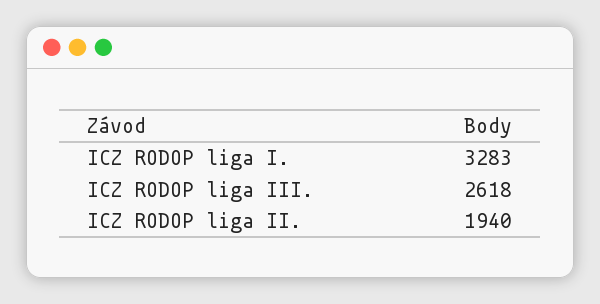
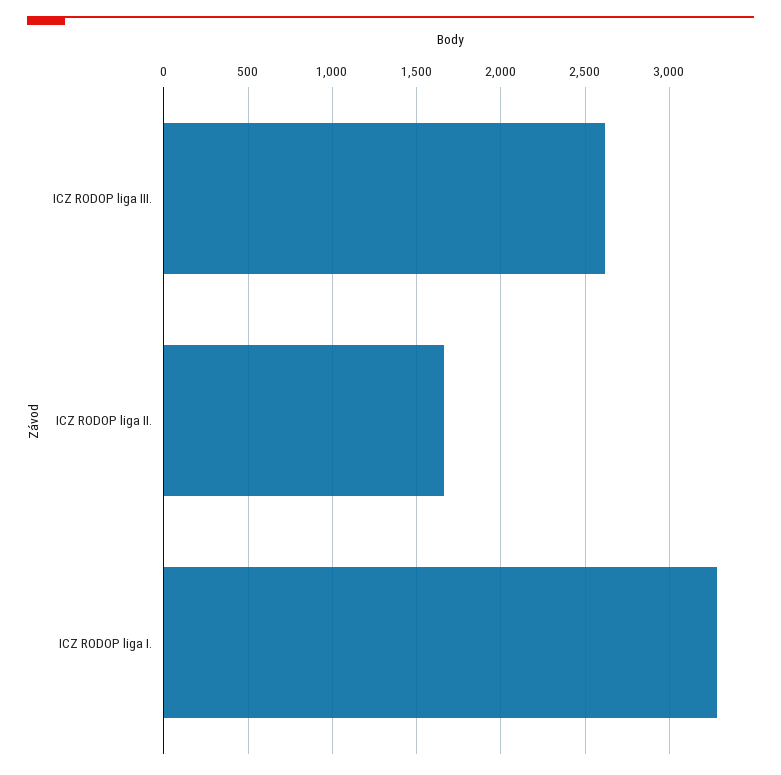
ICZ RODOP liga II.: 1940 -> 1650

